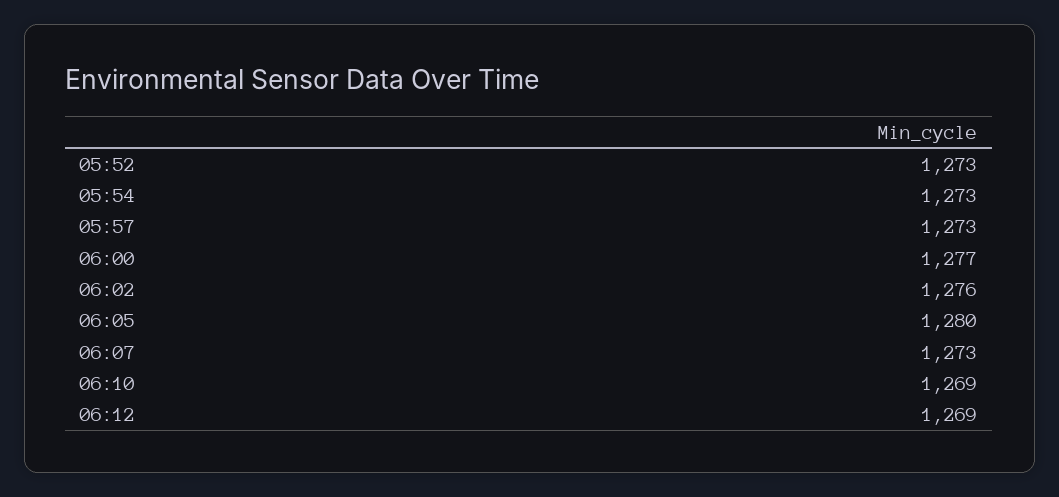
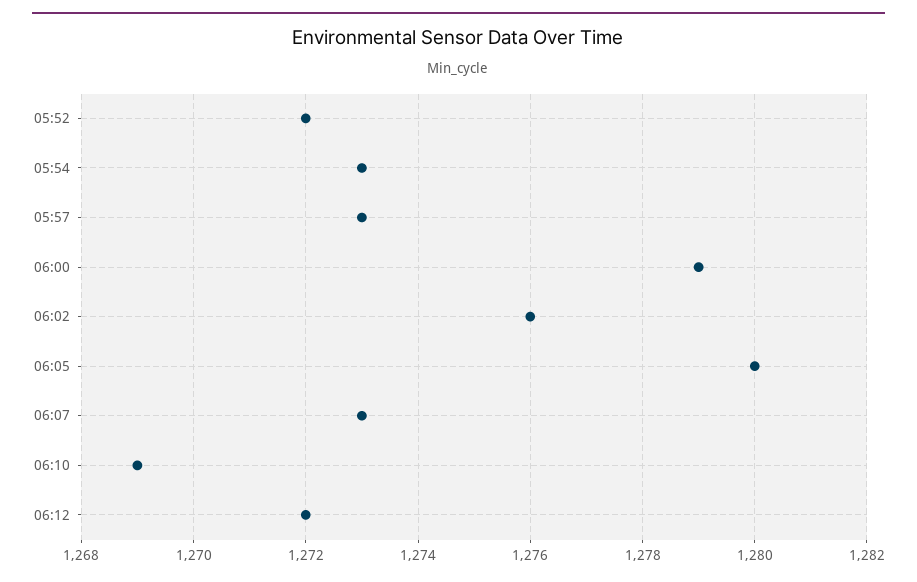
05:52: 1273 -> 1272
06:00: 1277 -> 1279
06:12: 1269 -> 1272

